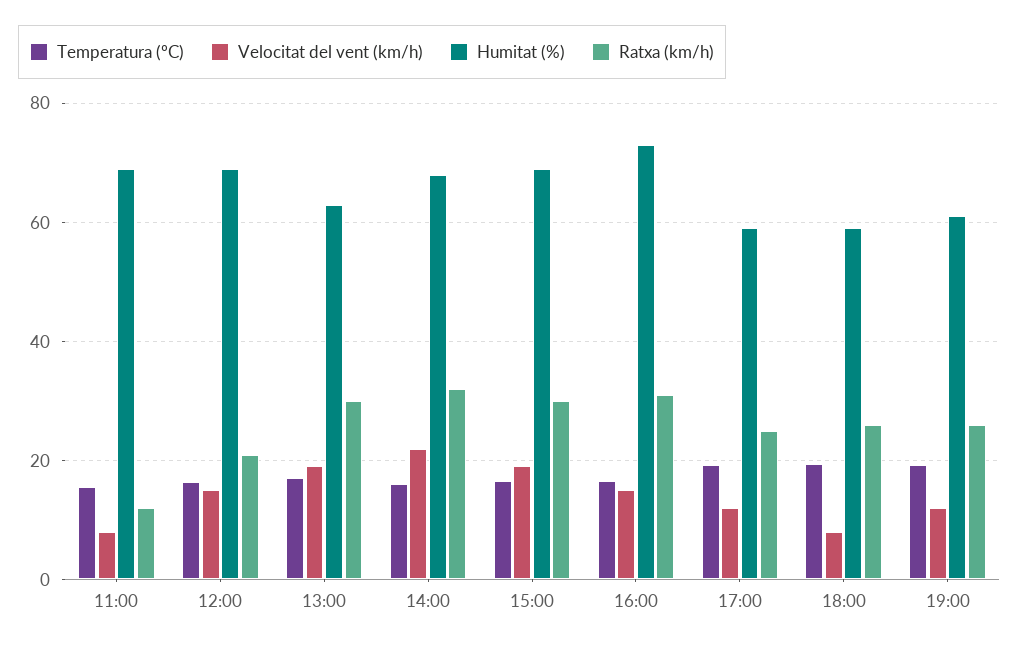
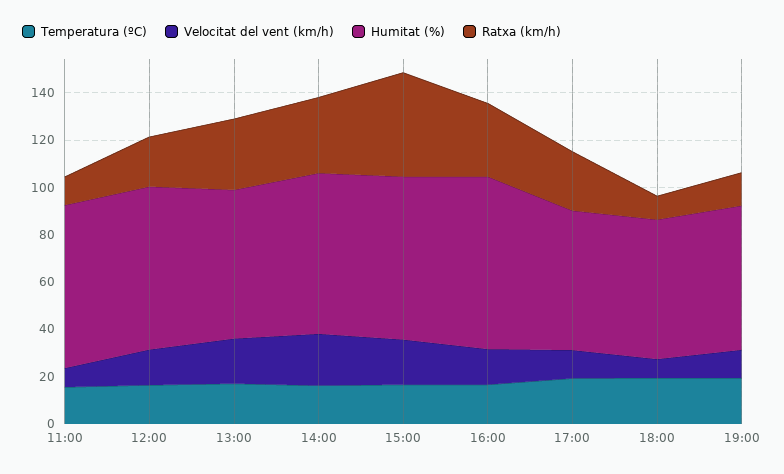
Ratxa (km/h), 15:00: 30 -> 45
Ratxa (km/h), 18:00: 26 -> 10
Ratxa (km/h), 19:00: 26 -> 15

